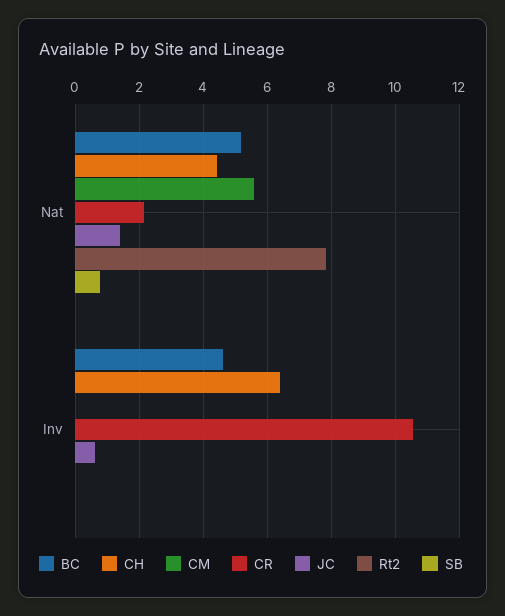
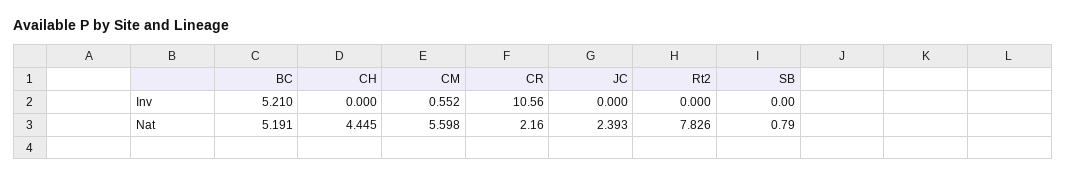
JC, Nat: 1.4 -> 2.393
BC, Inv: 4.6 -> 5.21
CH, Inv: 6.4 -> 0
CM, Inv: 0 -> 0.552
JC, Inv: 0.6 -> 0

